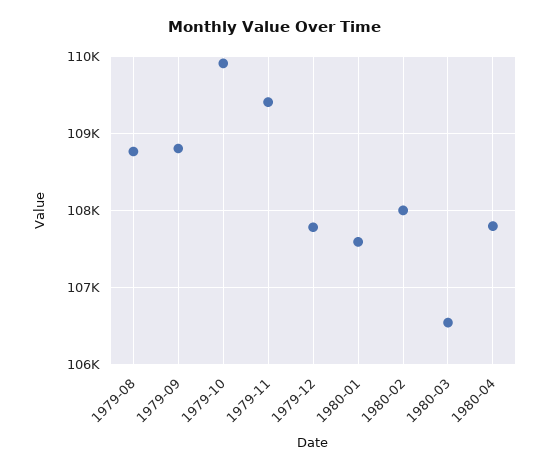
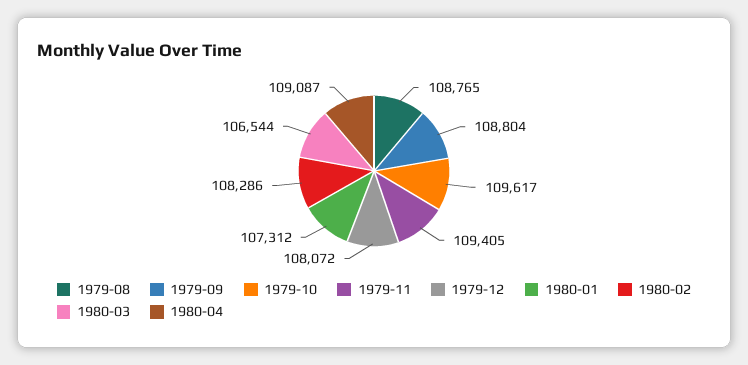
1979-10: 109900 -> 109617
1979-12: 107800 -> 108072
1980-01: 107600 -> 107312
1980-02: 108000 -> 108286
1980-04: 107800 -> 109087

